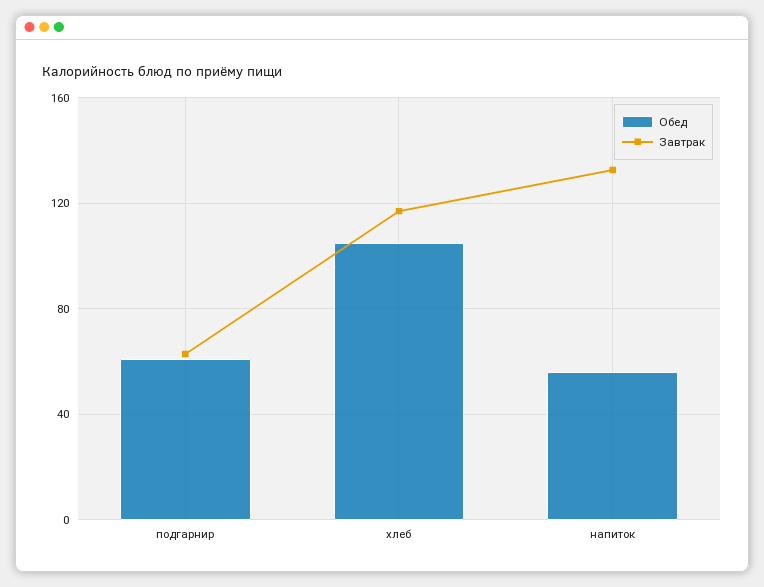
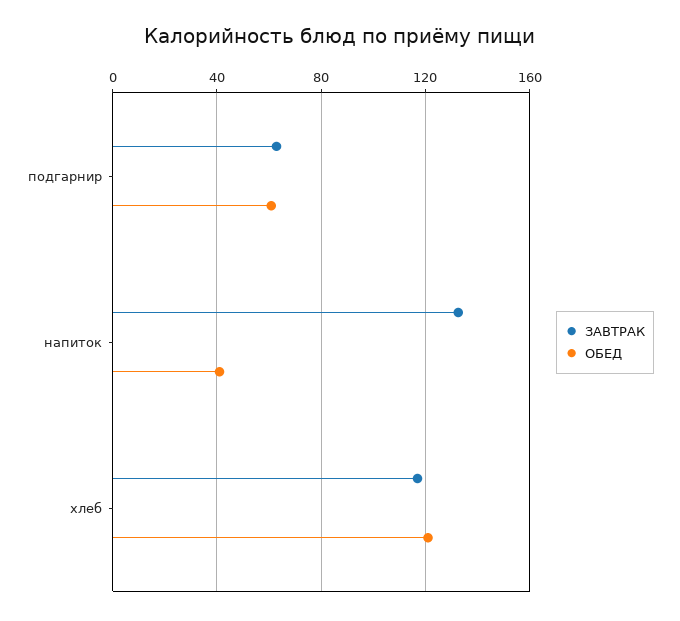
Обед, хлеб: 105 -> 120
Обед, напиток: 55 -> 40

